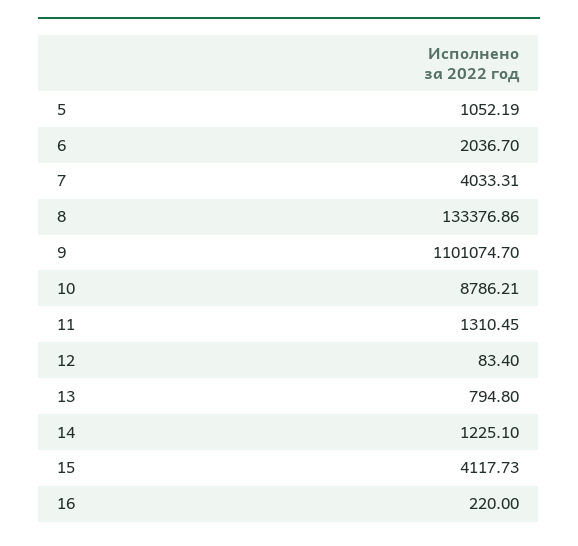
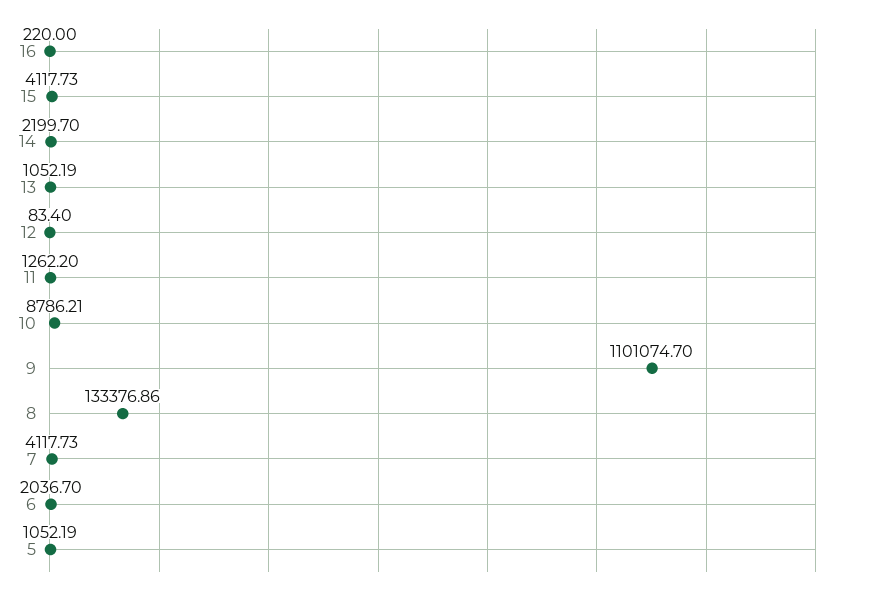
7: 4033.31 -> 4117.73
11: 1310.45 -> 1262.2
13: 794.8 -> 1052.19
14: 1225.1 -> 2199.7

